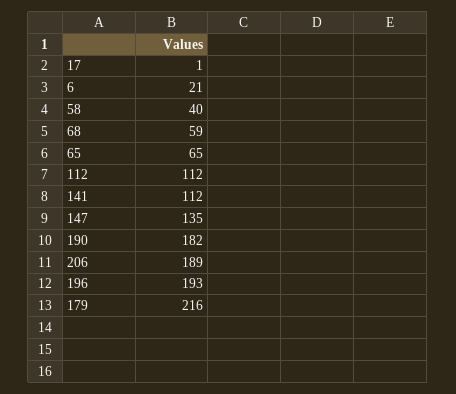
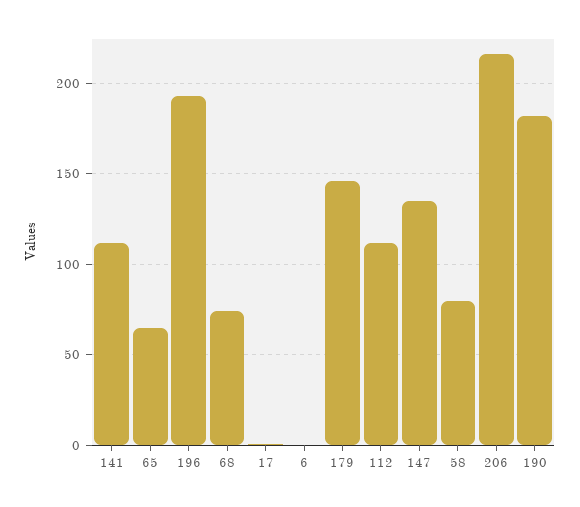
6: 21 -> 0
58: 40 -> 80
68: 59 -> 75
206: 189 -> 215
179: 216 -> 145

